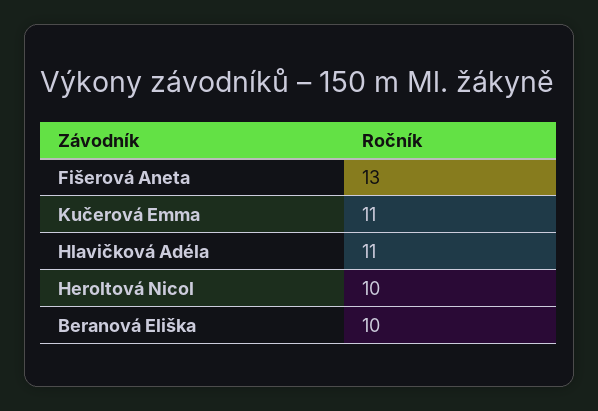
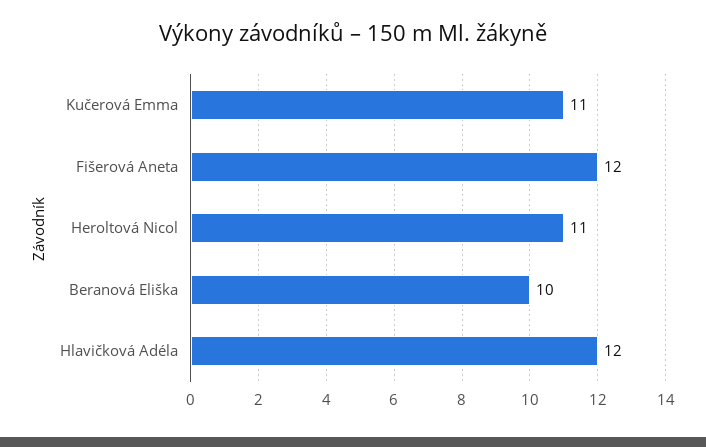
Fišerová Aneta: 13 -> 12
Hlavičková Adéla: 11 -> 12
Heroltová Nicol: 10 -> 11

